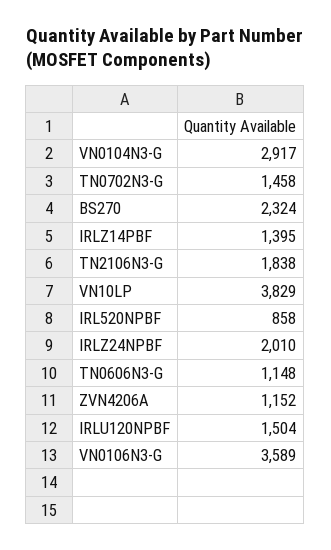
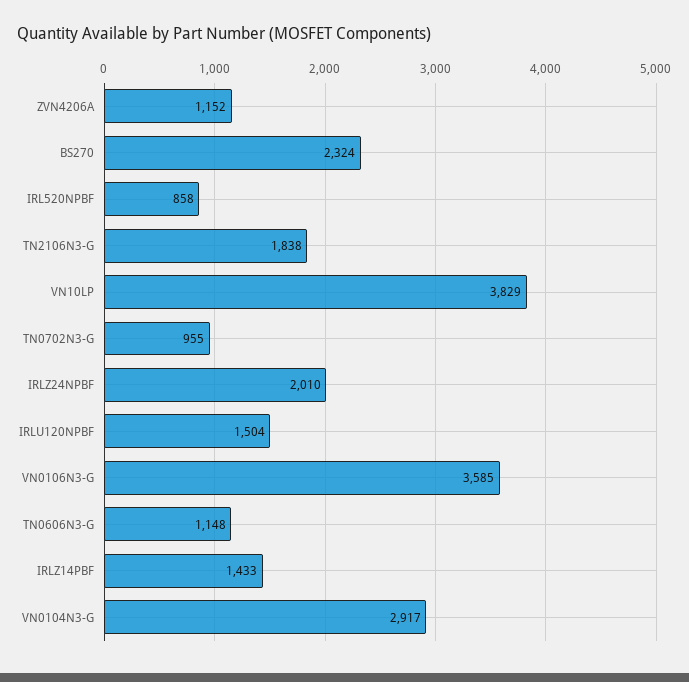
TN0702N3-G: 1458 -> 955
IRLZ14PBF: 1395 -> 1433
VN0106N3-G: 3589 -> 3585

